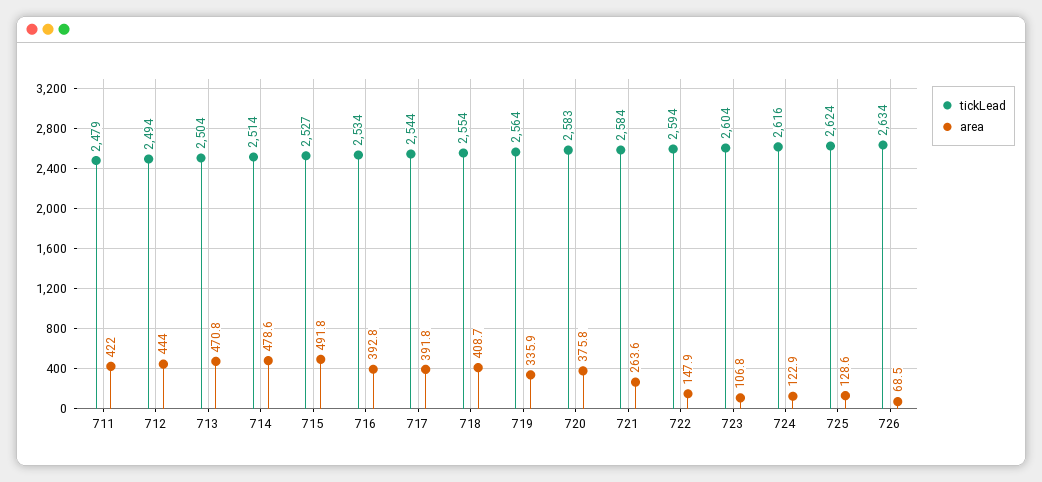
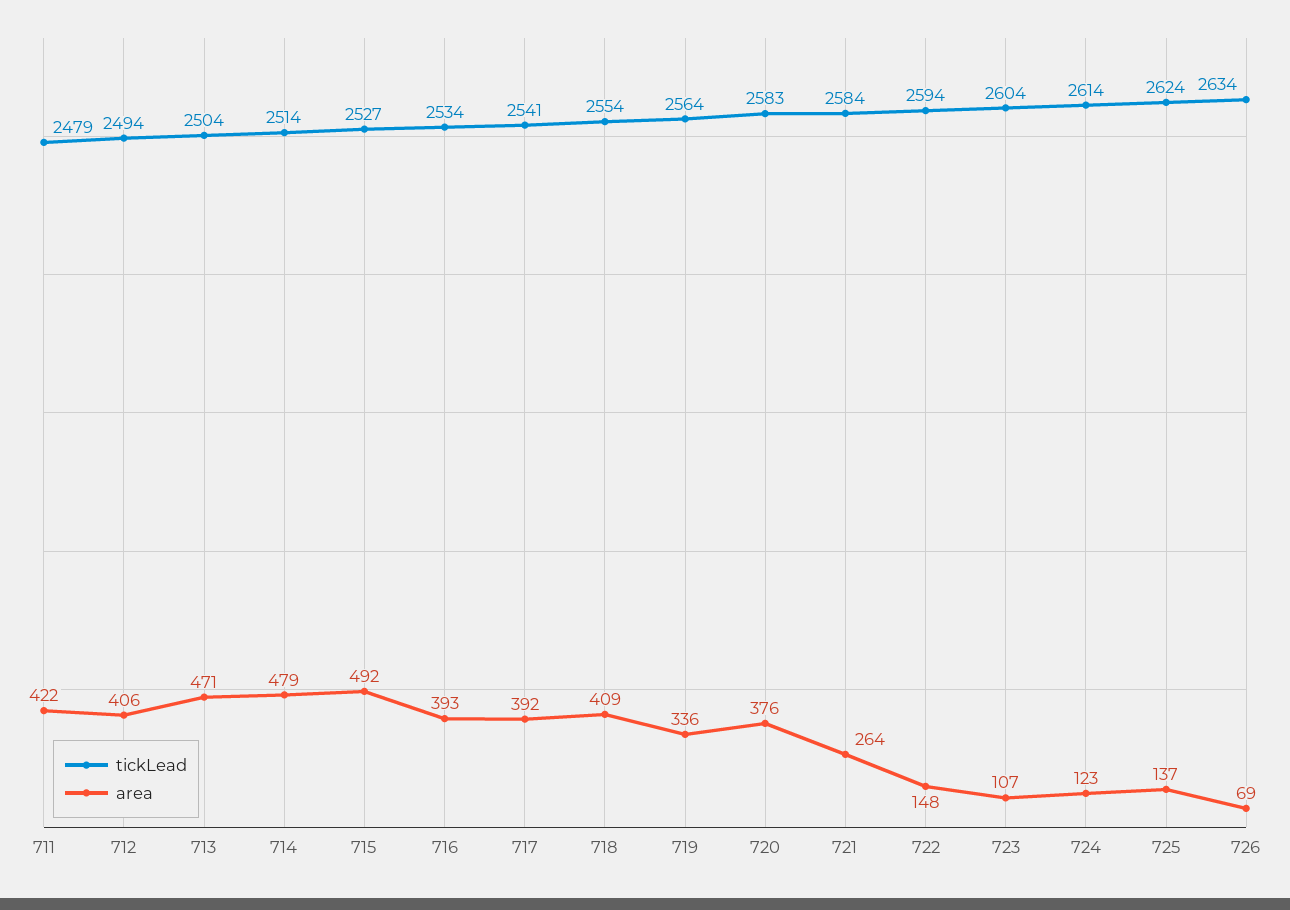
area, 712: 444 -> 406
tickLead, 717: 2544 -> 2541
tickLead, 724: 2616 -> 2614
area, 725: 128.6 -> 137

